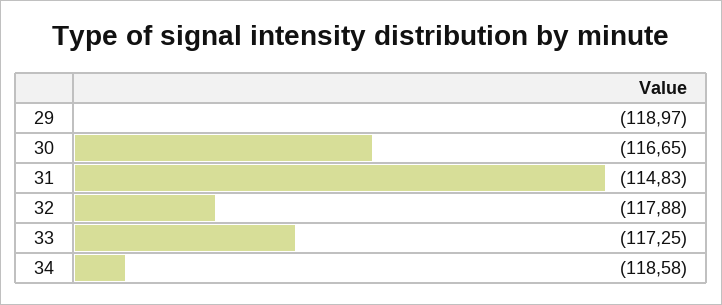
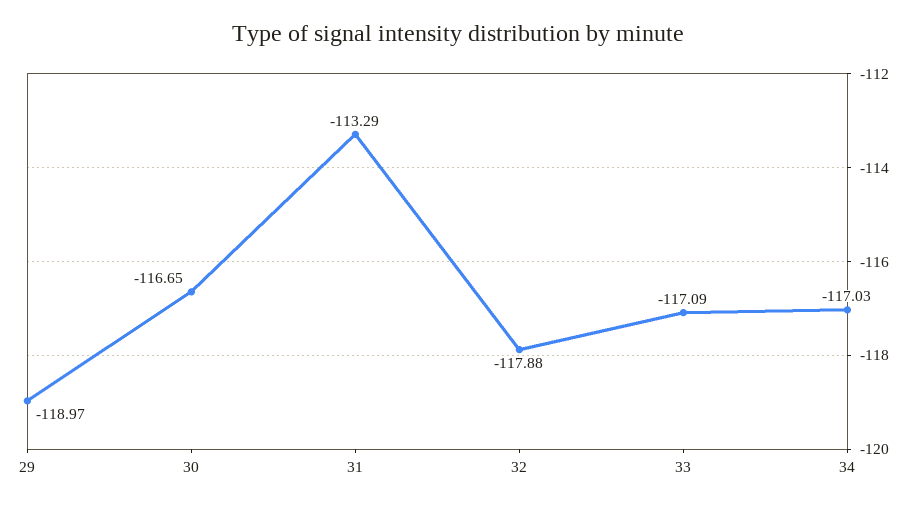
31: -114.83 -> -113.29
33: -117.25 -> -117.09
34: -118.58 -> -117.03

